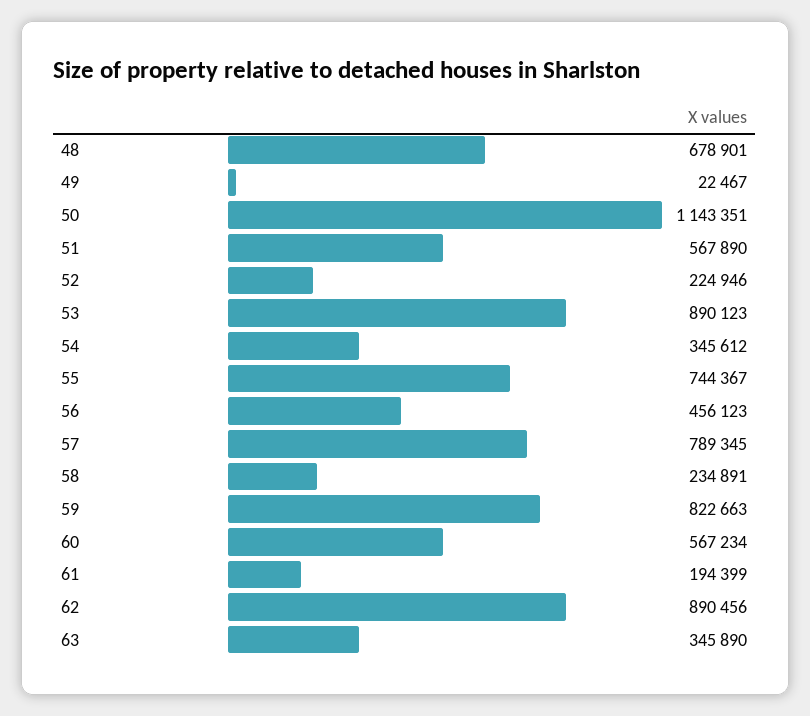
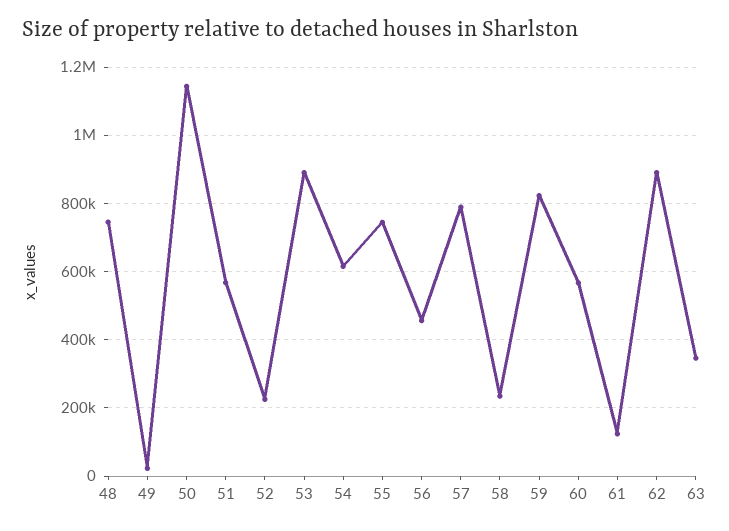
48: 678901 -> 740000
54: 345612 -> 620000
61: 194399 -> 120000

